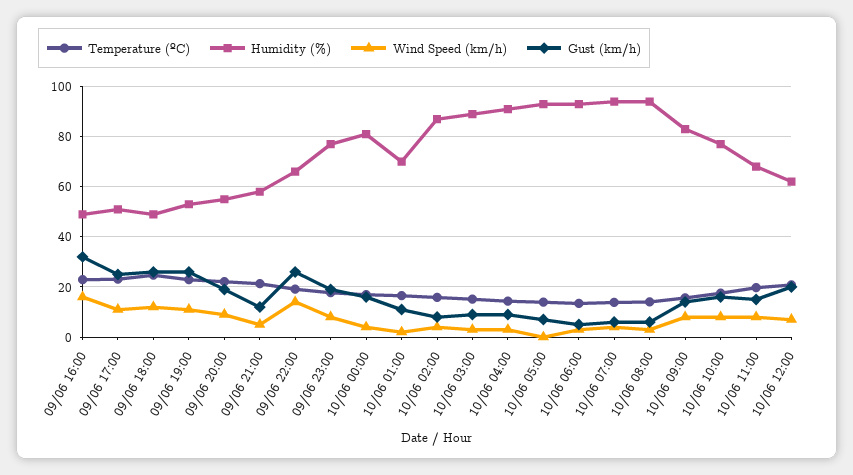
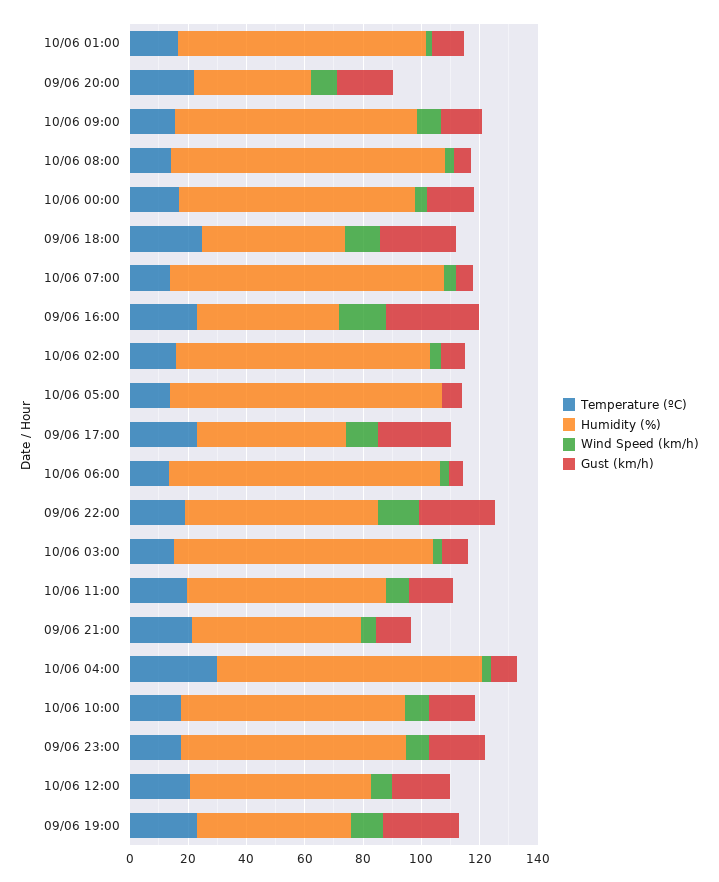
Humidity (%), 09/06 20:00: 55 -> 40
Humidity (%), 10/06 01:00: 70 -> 85
Temperature (ºC), 10/06 04:00: 15 -> 30

